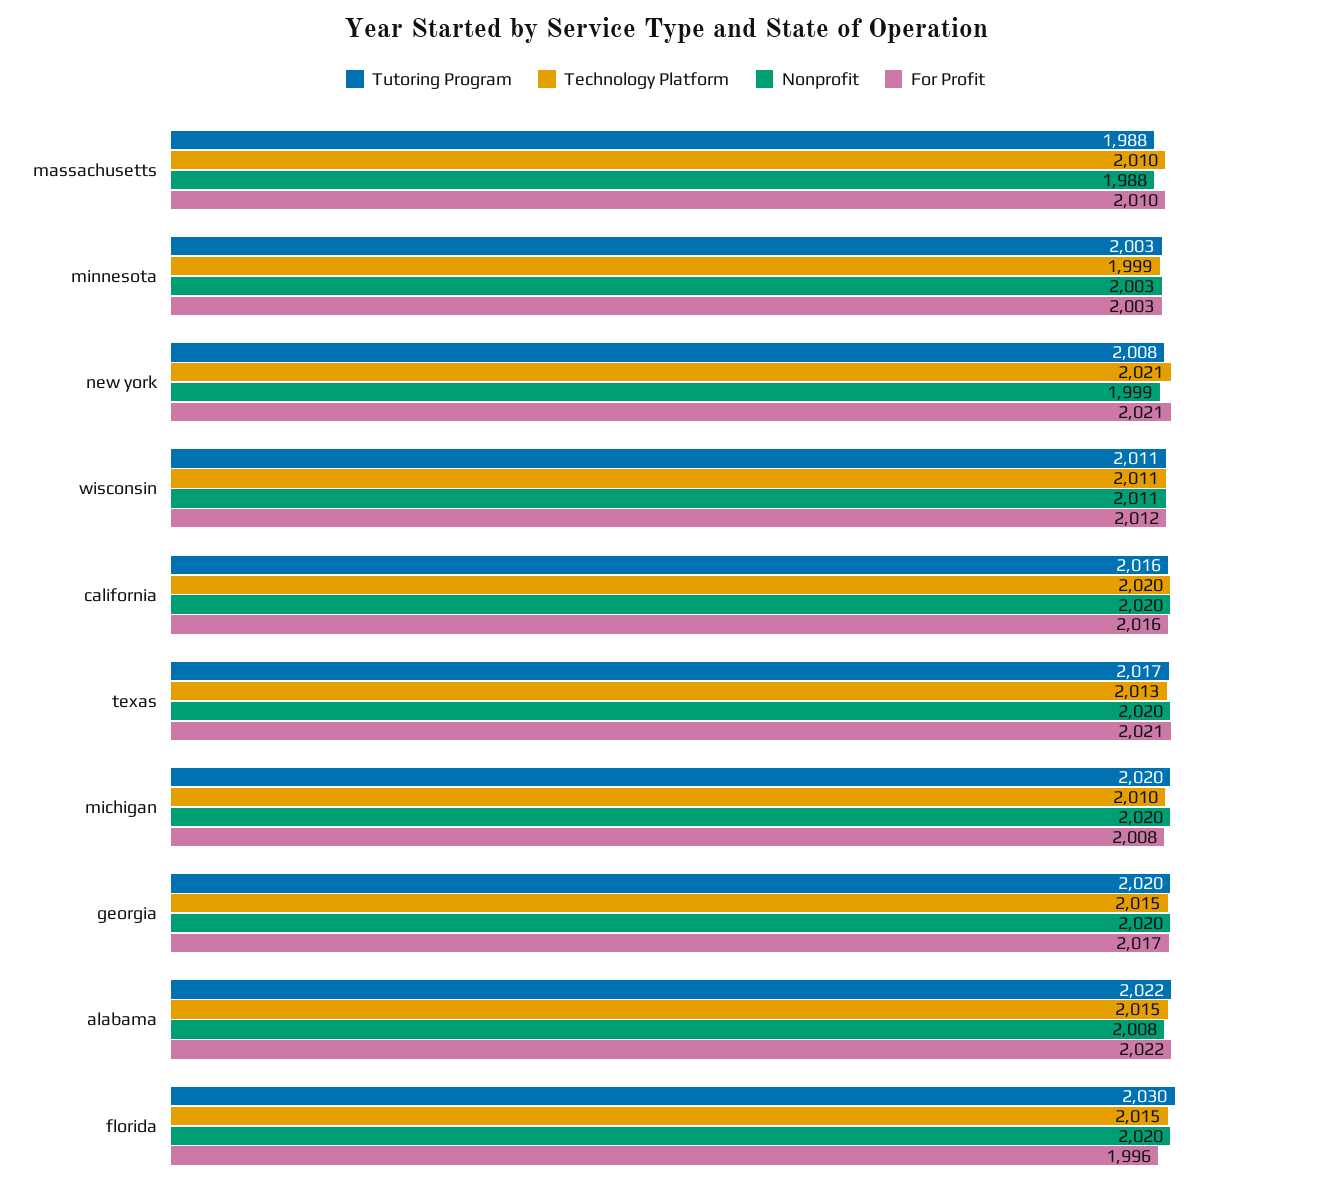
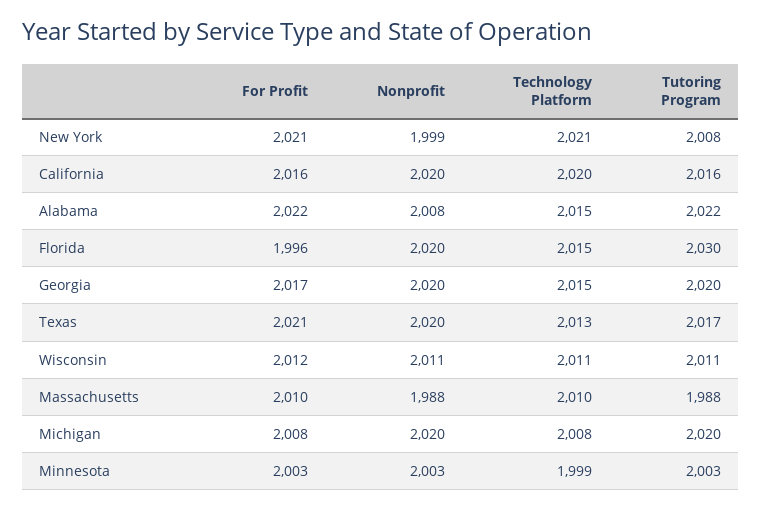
Technology Platform, michigan: 2010 -> 2008

